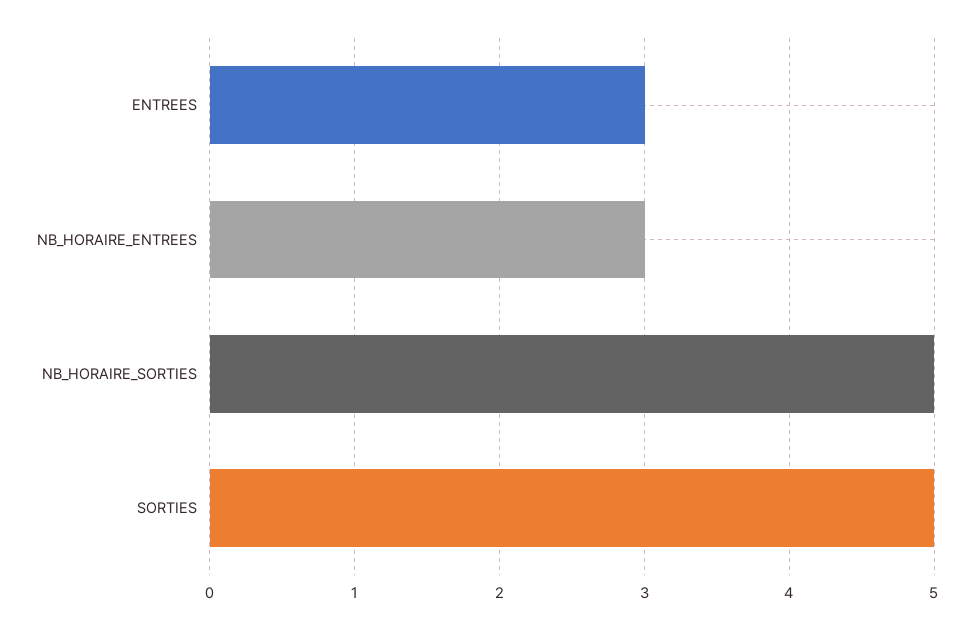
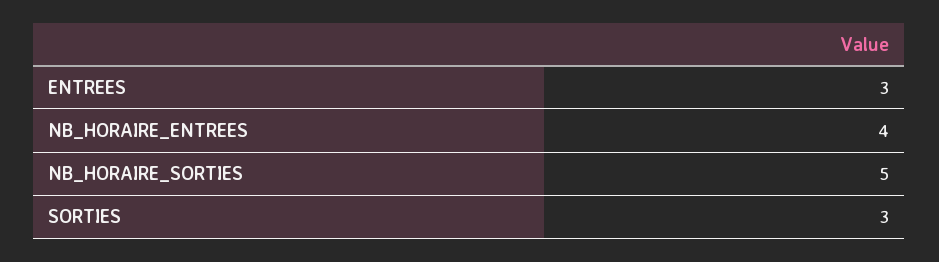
NB_HORAIRE_ENTREES: 3 -> 4
SORTIES: 5 -> 3

